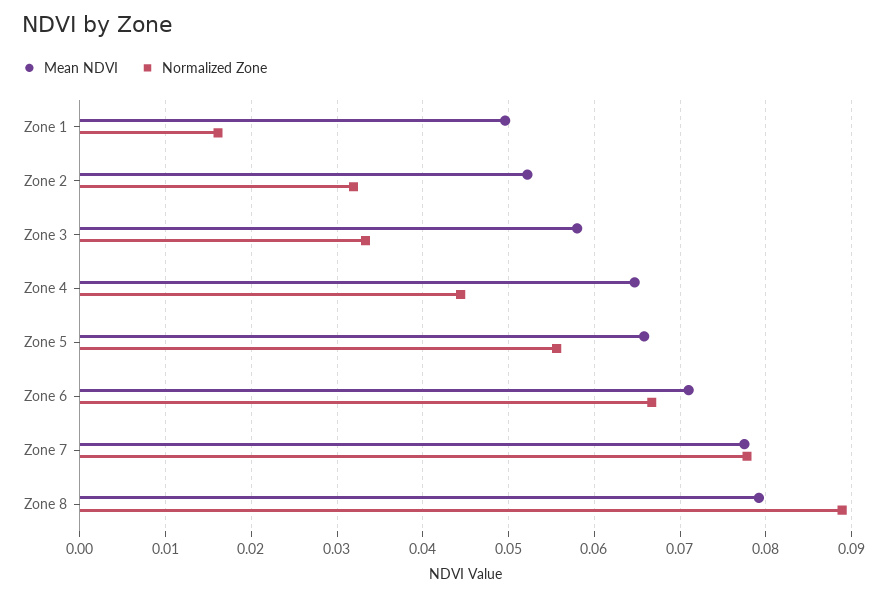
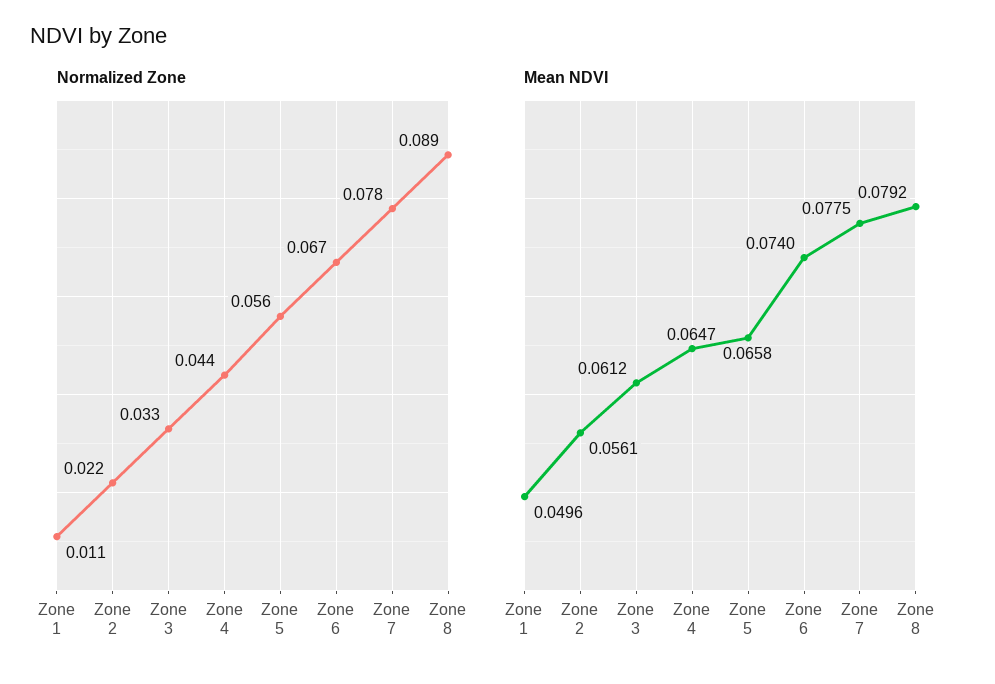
Normalized Zone, Zone 1: 0.016 -> 0.011
Mean NDVI, Zone 2: 0.052 -> 0.0561
Normalized Zone, Zone 2: 0.032 -> 0.022
Mean NDVI, Zone 3: 0.058 -> 0.0612
Mean NDVI, Zone 6: 0.071 -> 0.074

